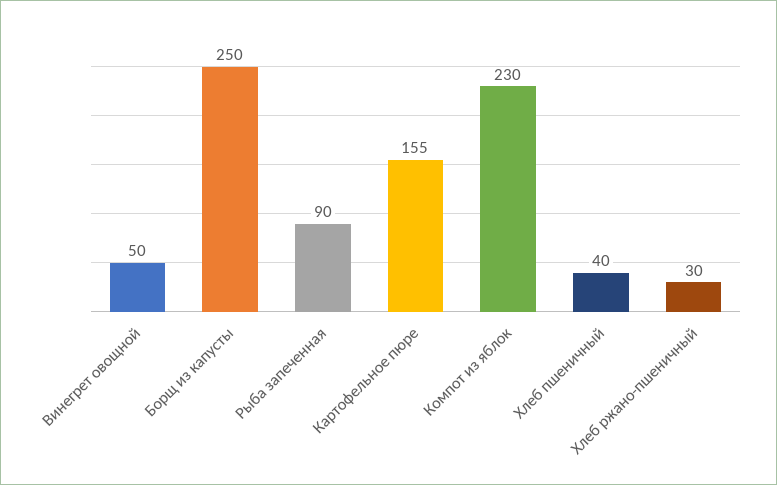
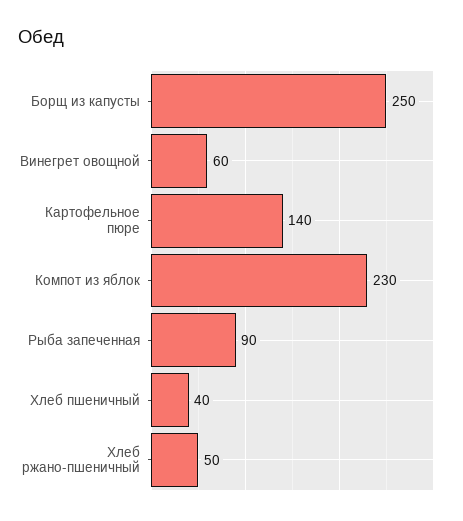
Винегрет овощной: 50 -> 60
Картофельное пюре: 155 -> 140
Хлеб ржано-пшеничный: 30 -> 50

